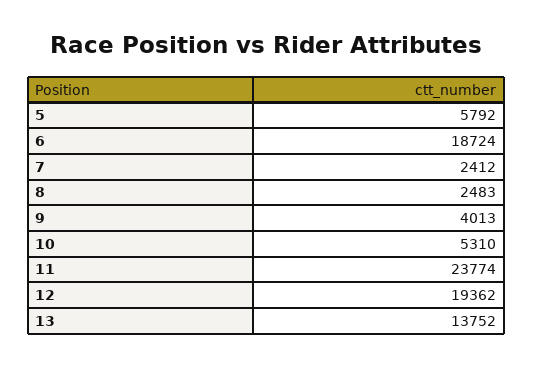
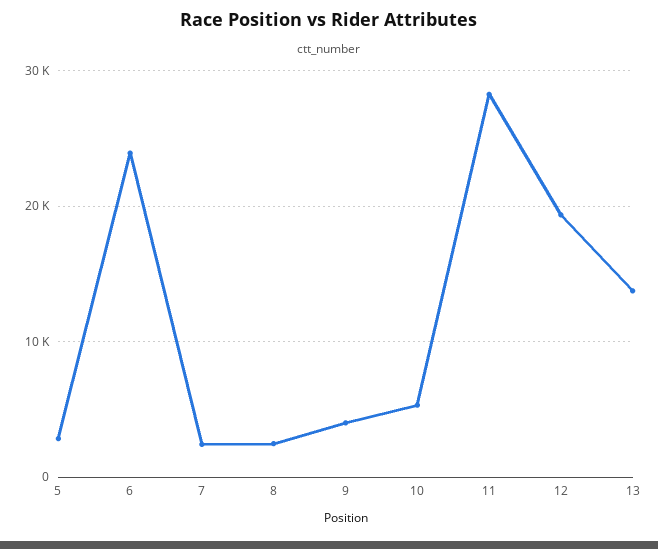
5: 5792 -> 3000
6: 18724 -> 24000
11: 23774 -> 28000

